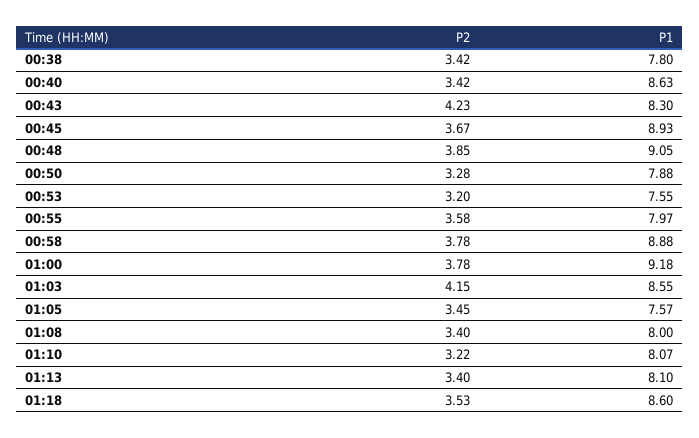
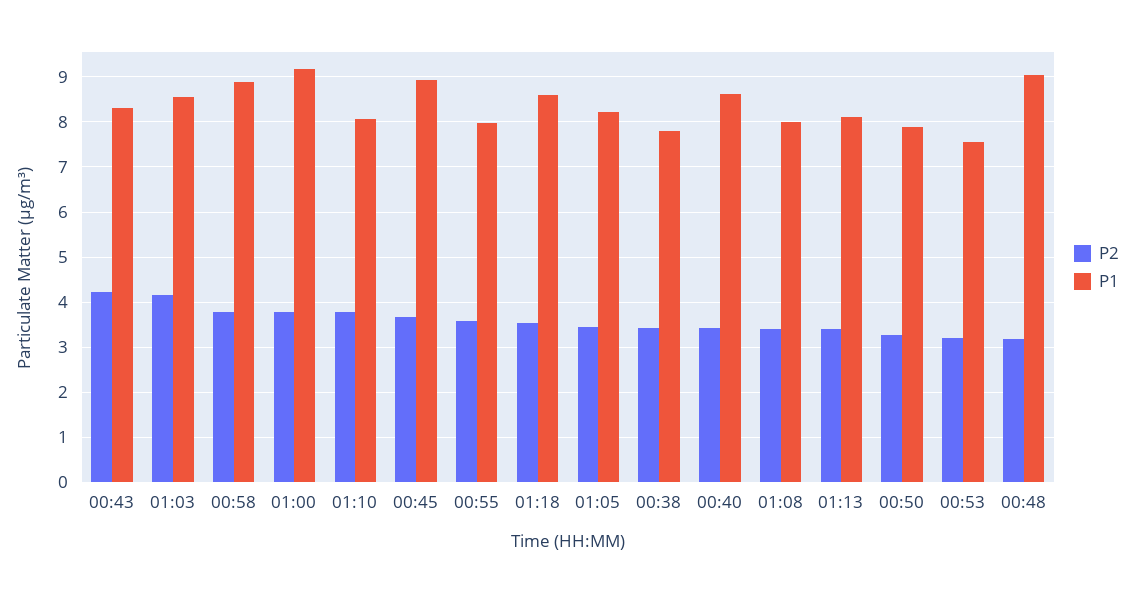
P2, 00:48: 3.85 -> 3.2
P1, 01:05: 7.57 -> 8.2
P2, 01:10: 3.22 -> 3.8

